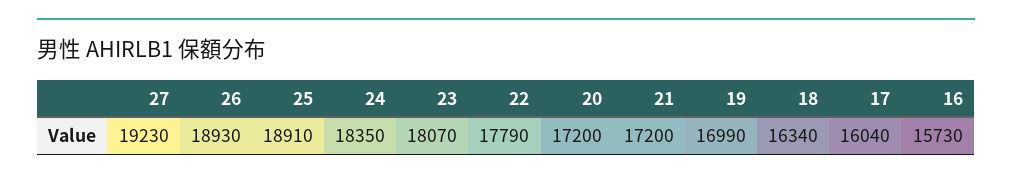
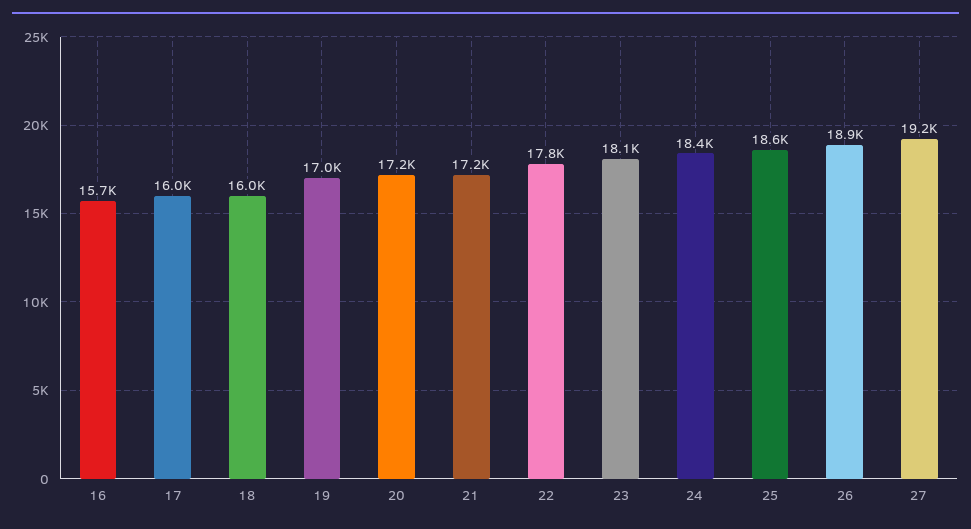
25: 18910 -> 18600
18: 16340 -> 16000

